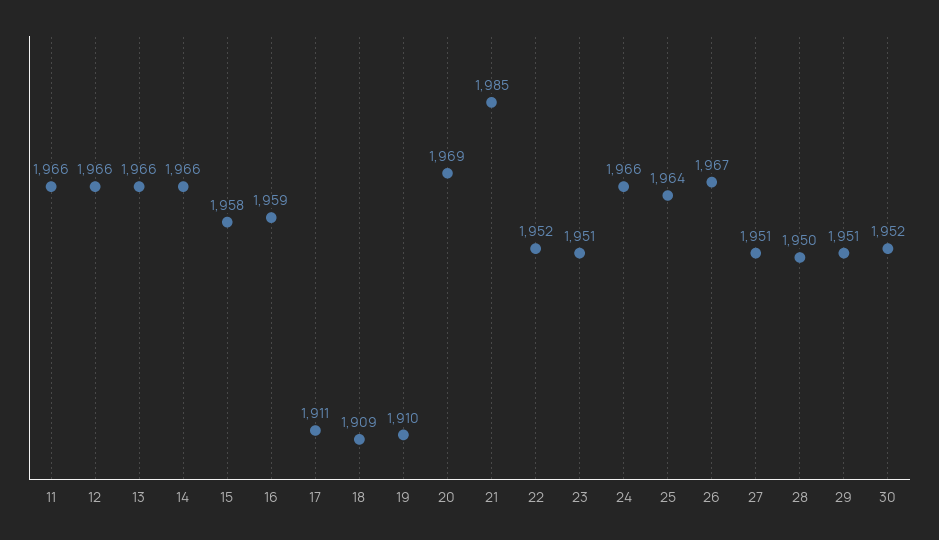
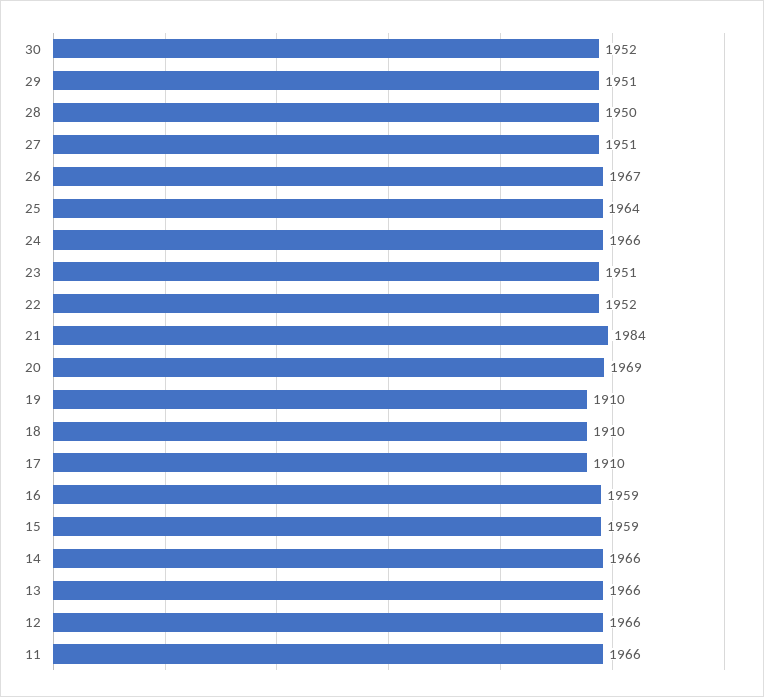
15: 1958 -> 1959
17: 1911 -> 1910
18: 1909 -> 1910
21: 1985 -> 1984

